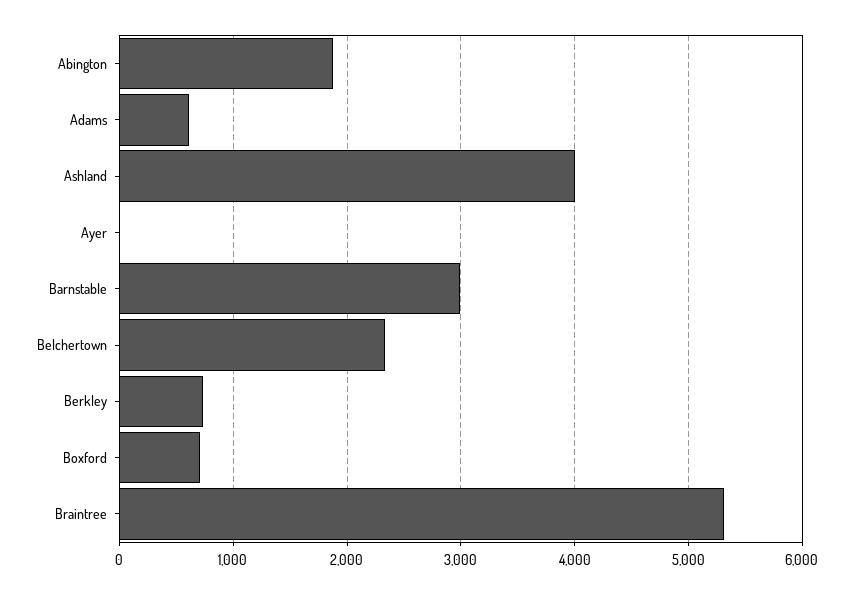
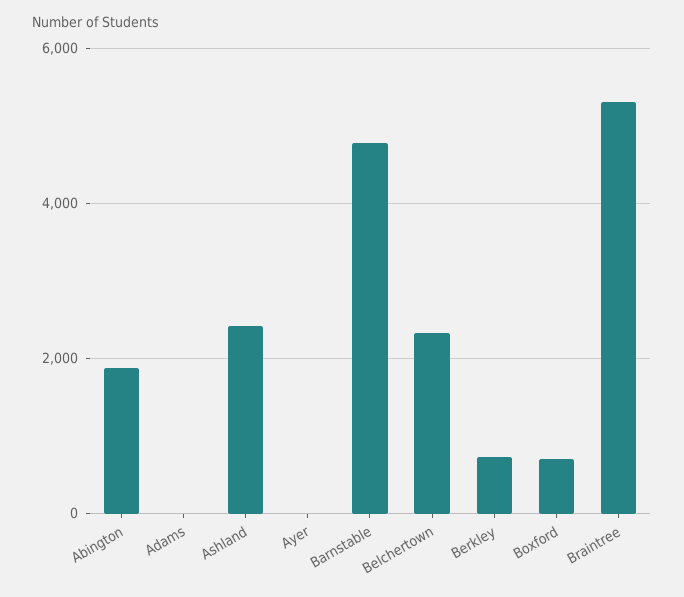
Adams: 600 -> 0
Ashland: 4000 -> 2400
Barnstable: 3000 -> 4800

